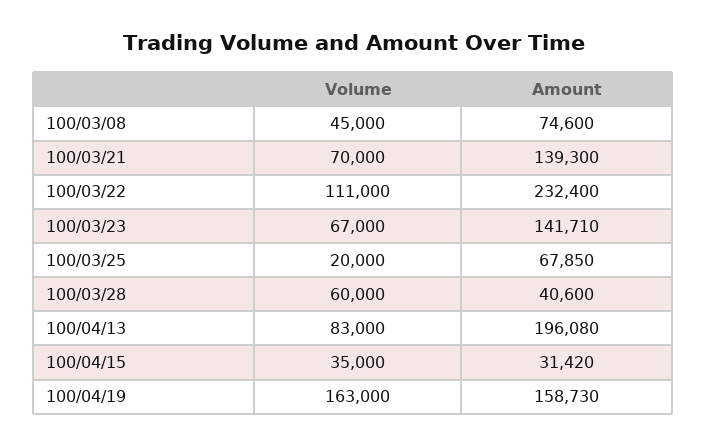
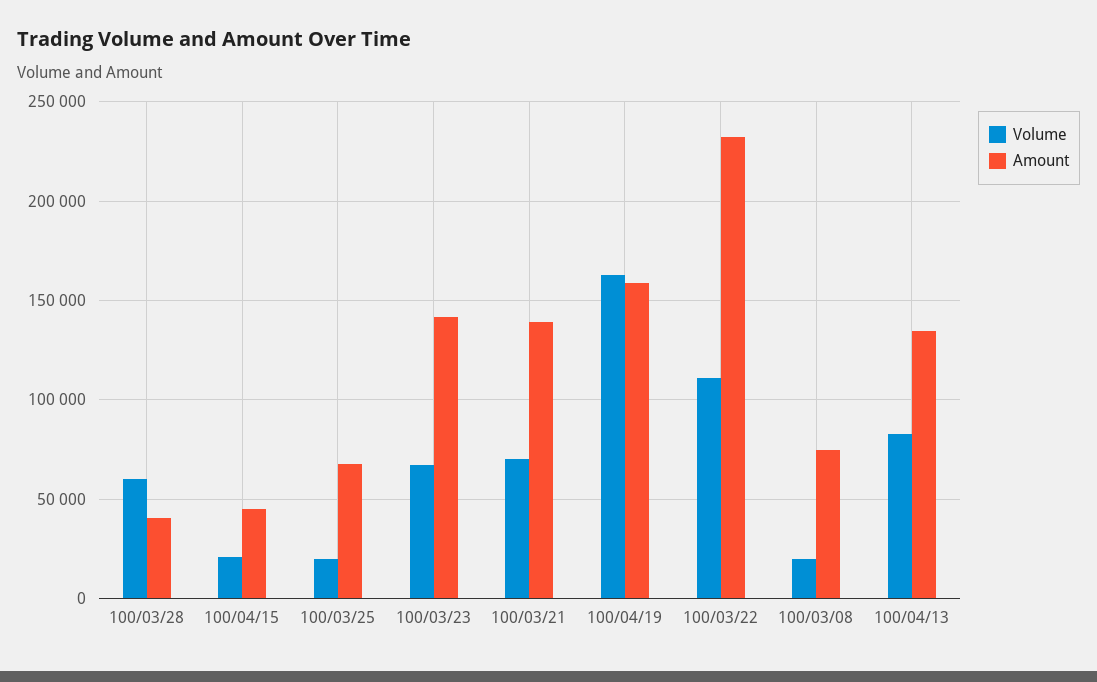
Volume, 100/03/08: 45000 -> 20000
Amount, 100/04/13: 196080 -> 135000
Volume, 100/04/15: 35000 -> 20000
Amount, 100/04/15: 31420 -> 45000

